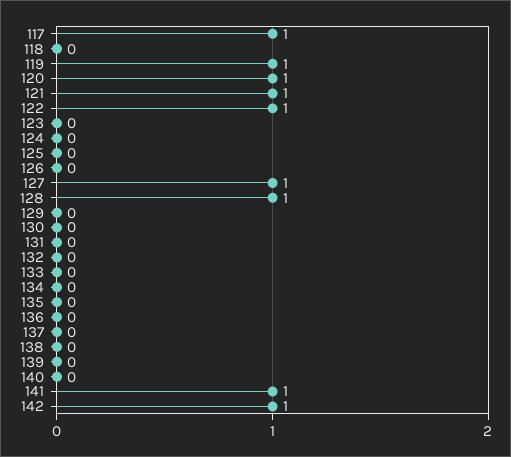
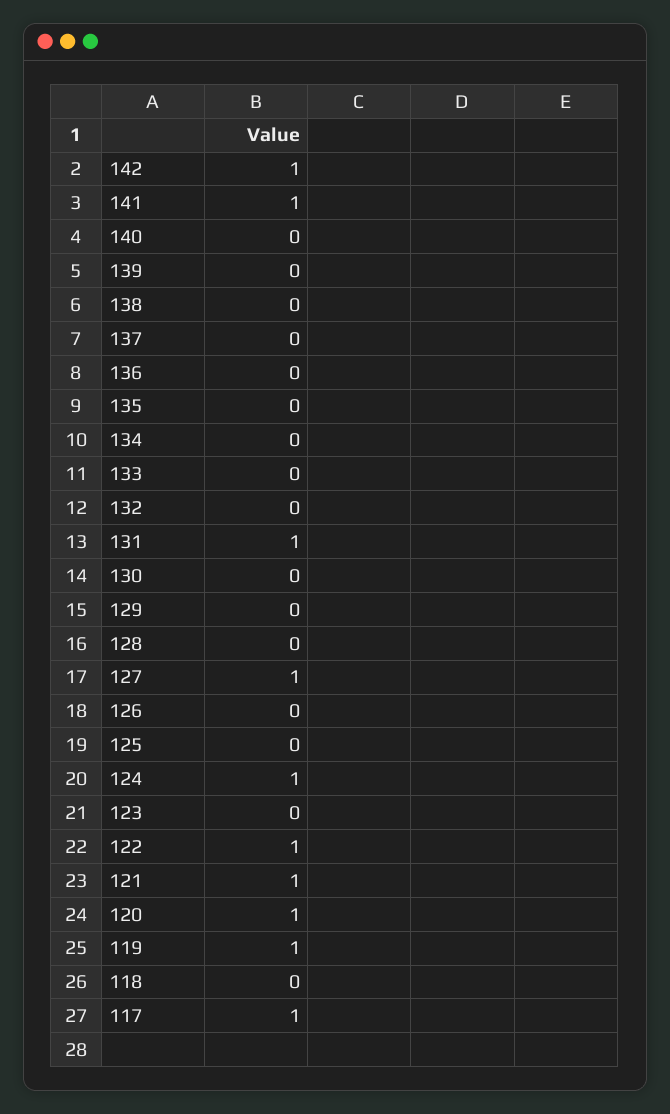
124: 0 -> 1
128: 1 -> 0
131: 0 -> 1

